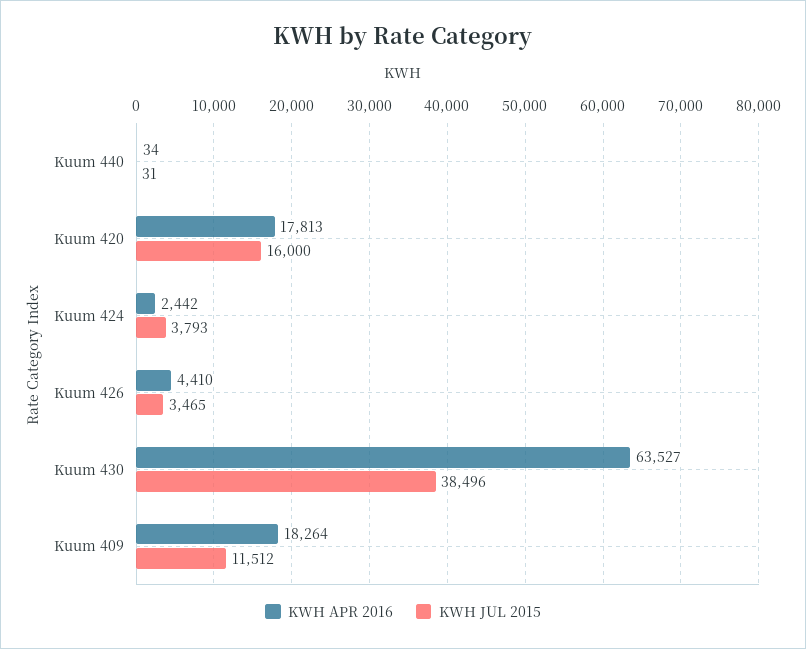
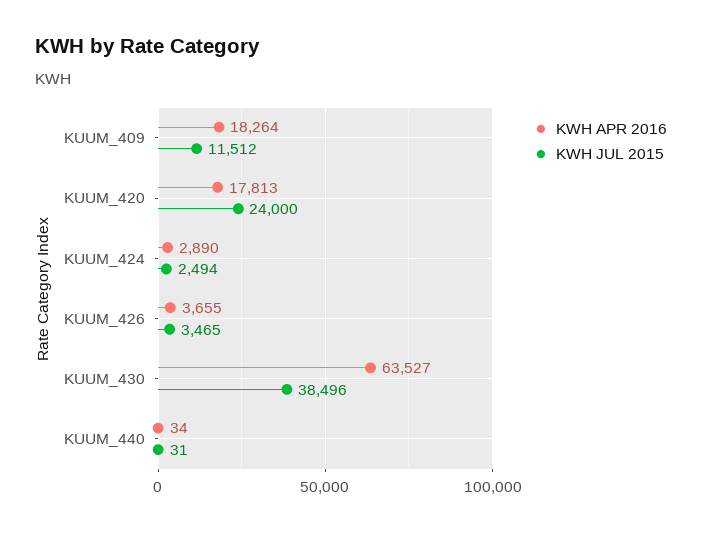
KWH JUL 2015, Kuum 420: 16000 -> 24000
KWH APR 2016, Kuum 424: 2442 -> 2890
KWH JUL 2015, Kuum 424: 3793 -> 2494
KWH APR 2016, Kuum 426: 4410 -> 3655

